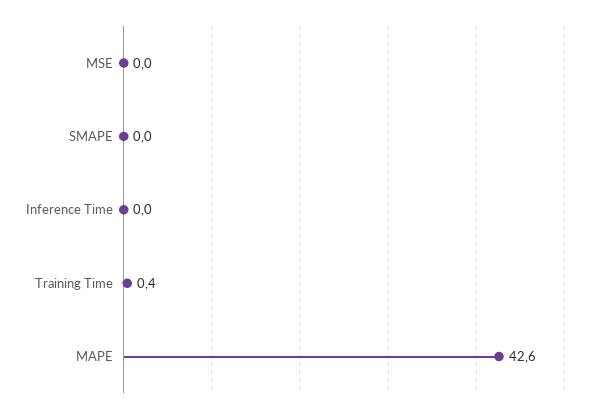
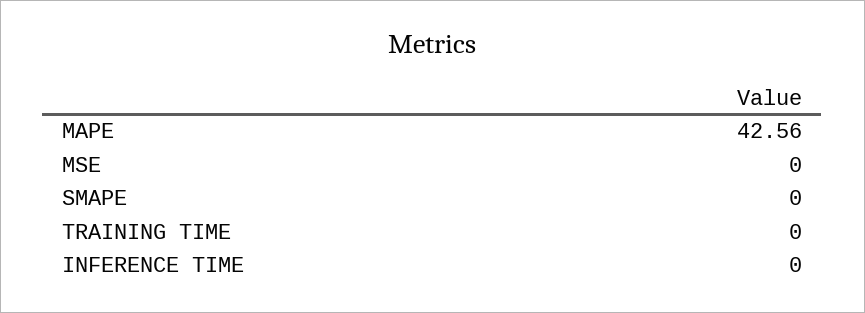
Training Time: 0.4 -> 0

